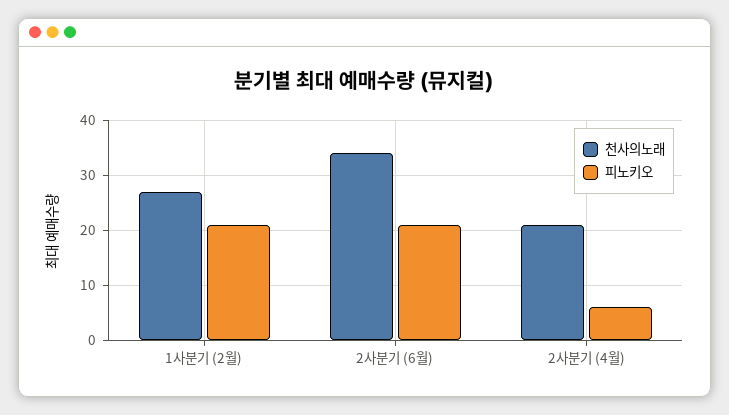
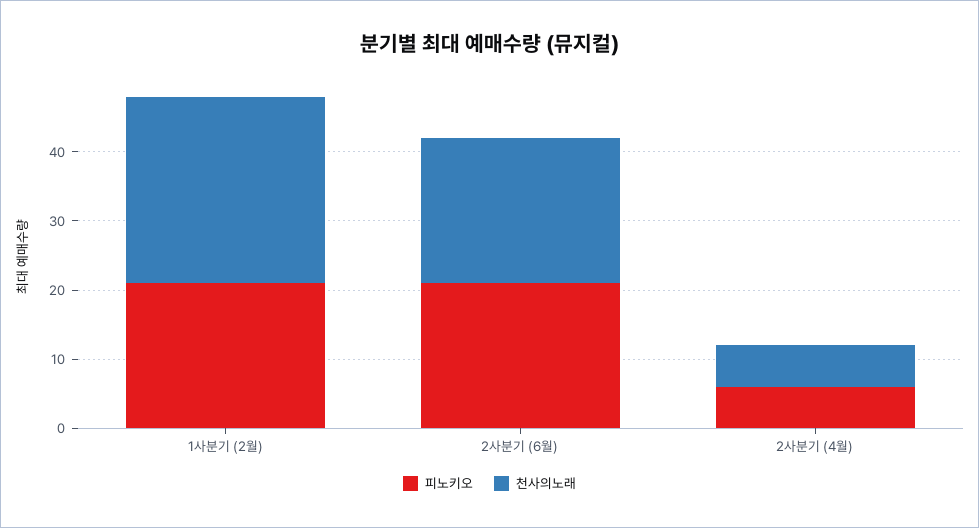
천사의노래, 2사분기 (6월): 35 -> 20
천사의노래, 2사분기 (4월): 20 -> 5

